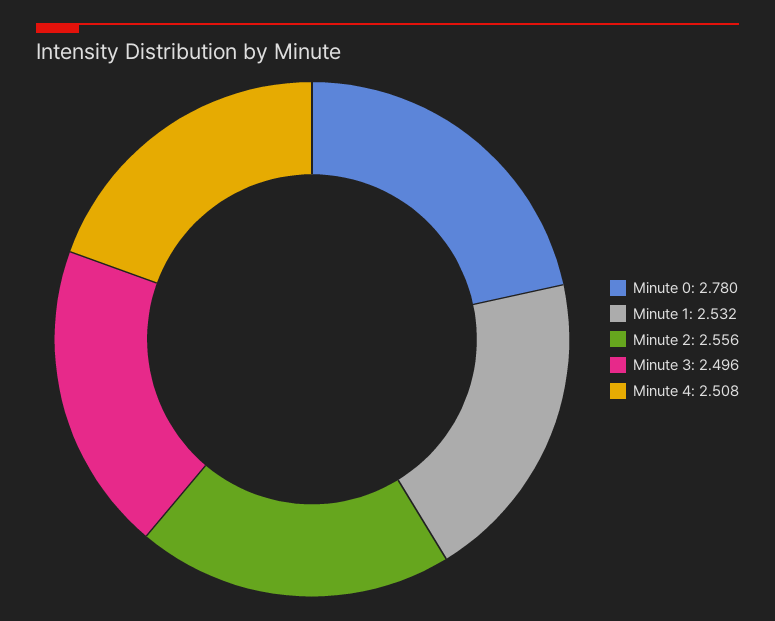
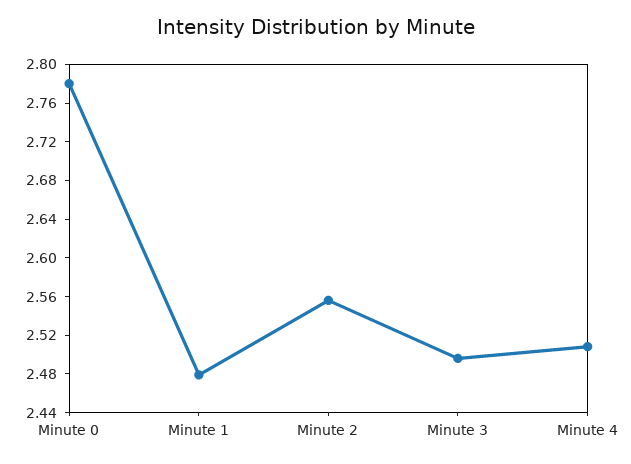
Minute 1: 2.532 -> 2.48

